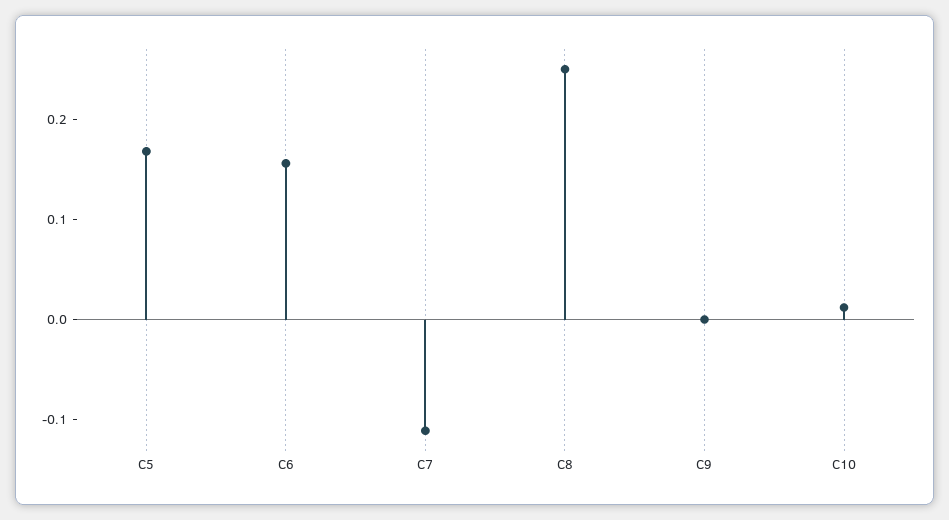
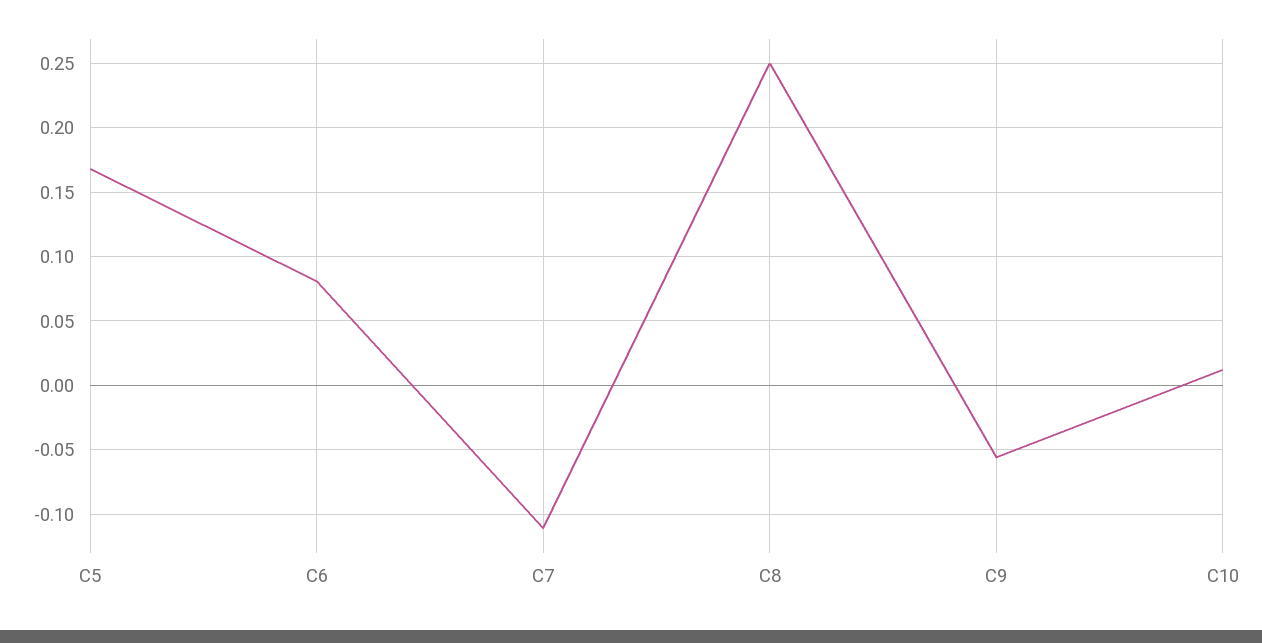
C6: 0.16 -> 0.08
C9: 0 -> -0.055

